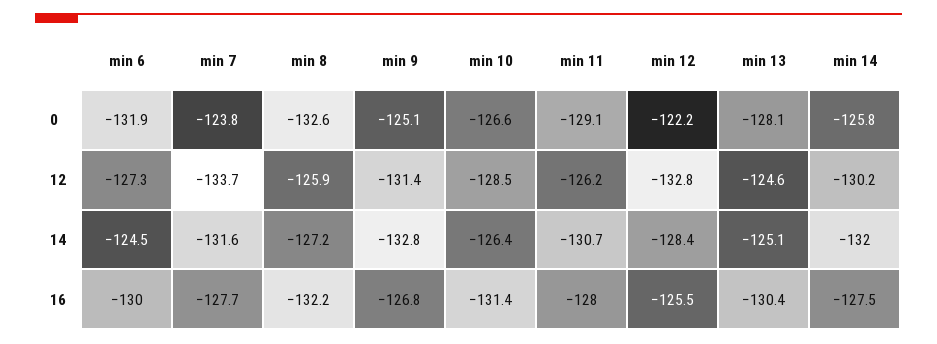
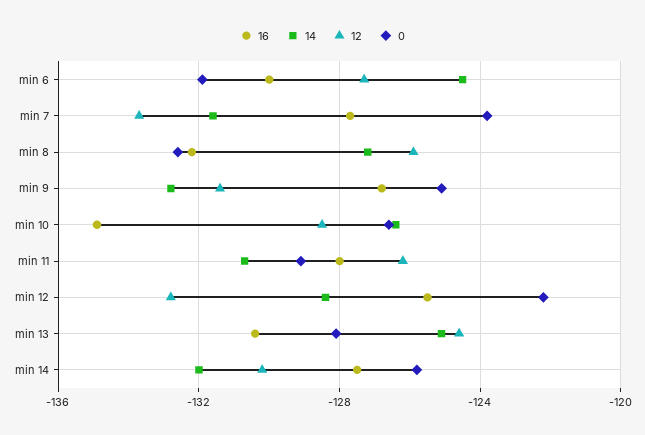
16, min 10: -131.4 -> -135

